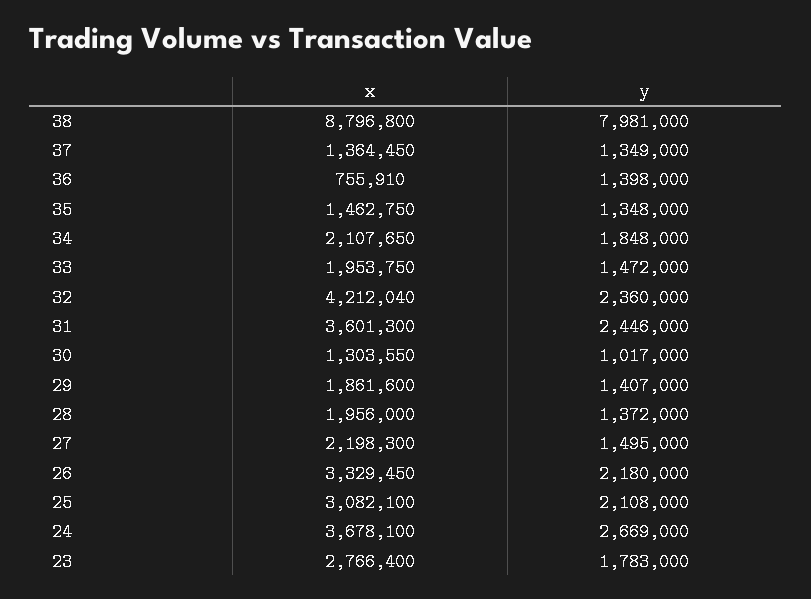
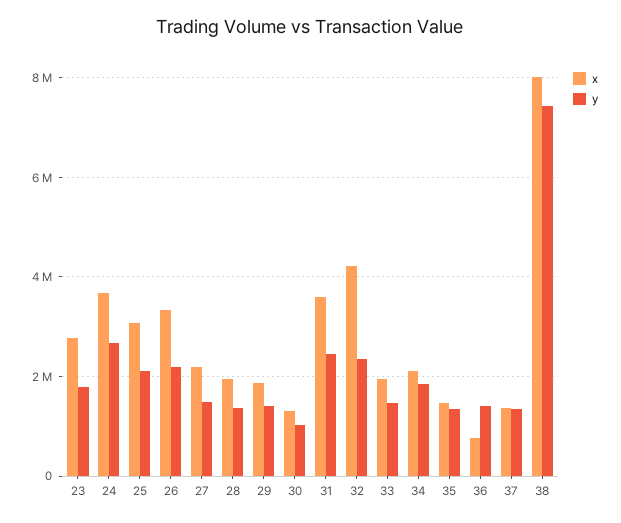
x, 38: 8796800 -> 8000000
y, 38: 7981000 -> 7400000

